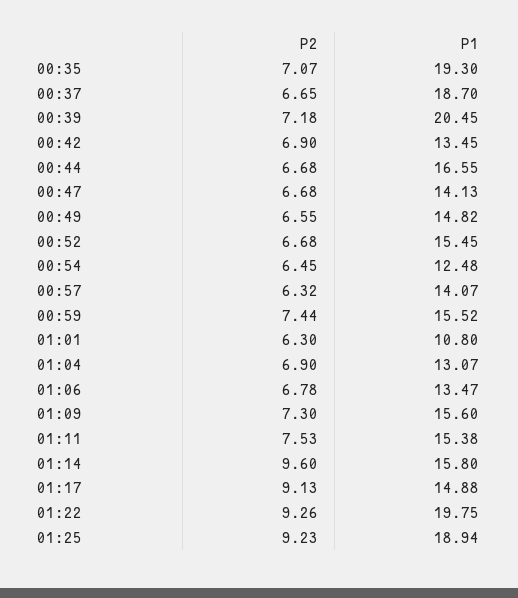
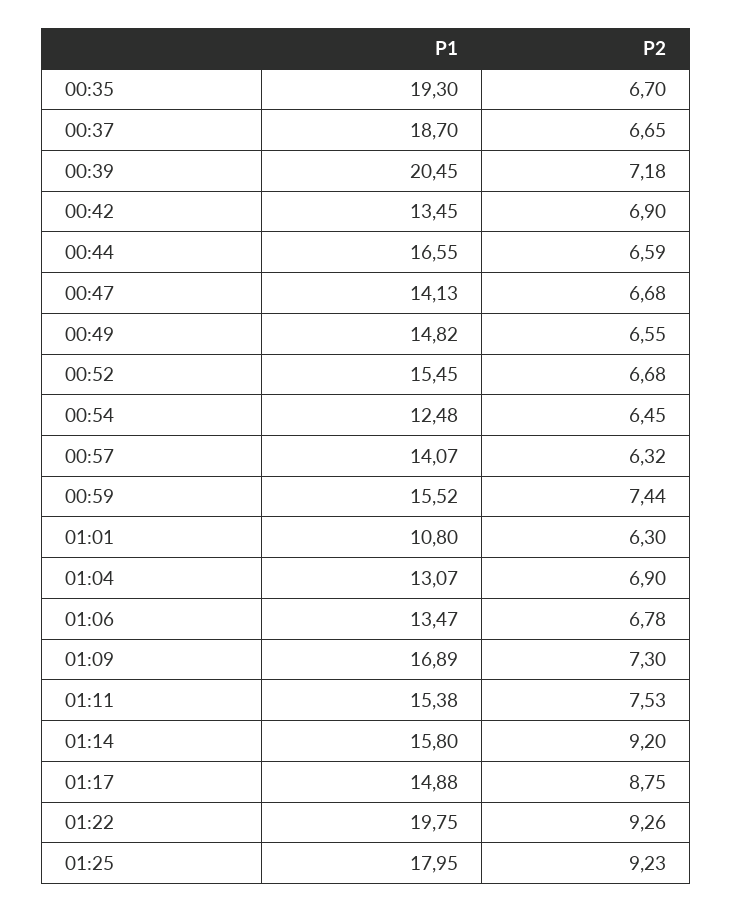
P2, 00:35: 7.07 -> 6.7
P2, 00:44: 6.68 -> 6.59
P1, 01:09: 15.6 -> 16.89
P2, 01:14: 9.6 -> 9.2
P2, 01:17: 9.13 -> 8.75
P1, 01:25: 18.94 -> 17.95

